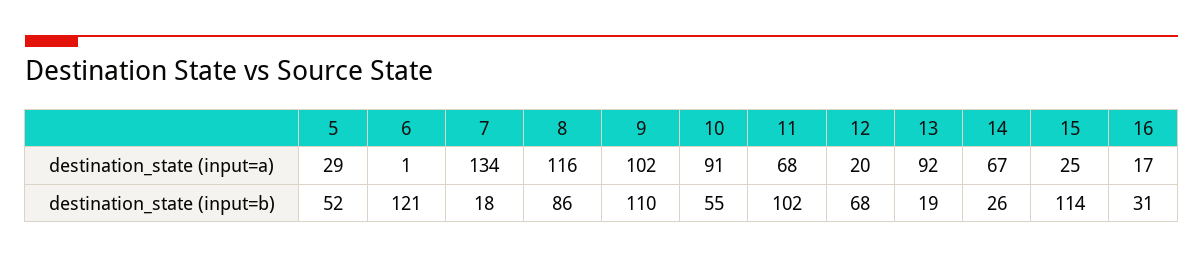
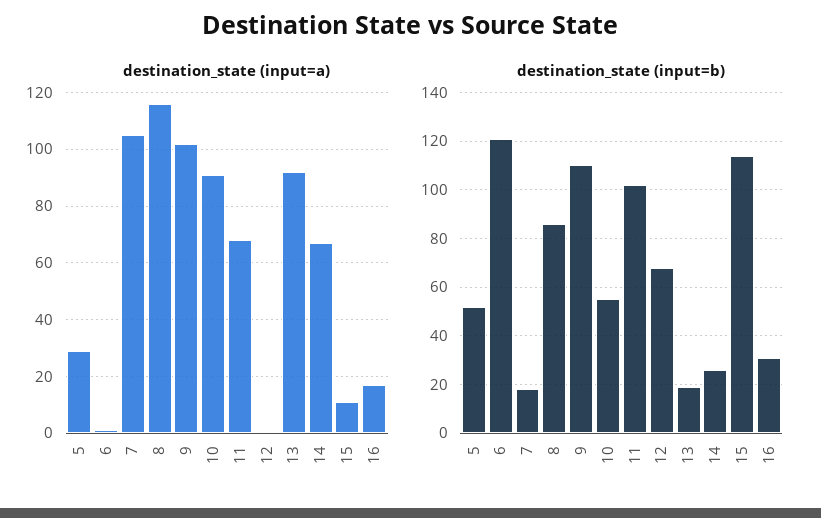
destination_state (input=a), 7: 134 -> 105
destination_state (input=a), 12: 20 -> 0
destination_state (input=a), 15: 25 -> 10

